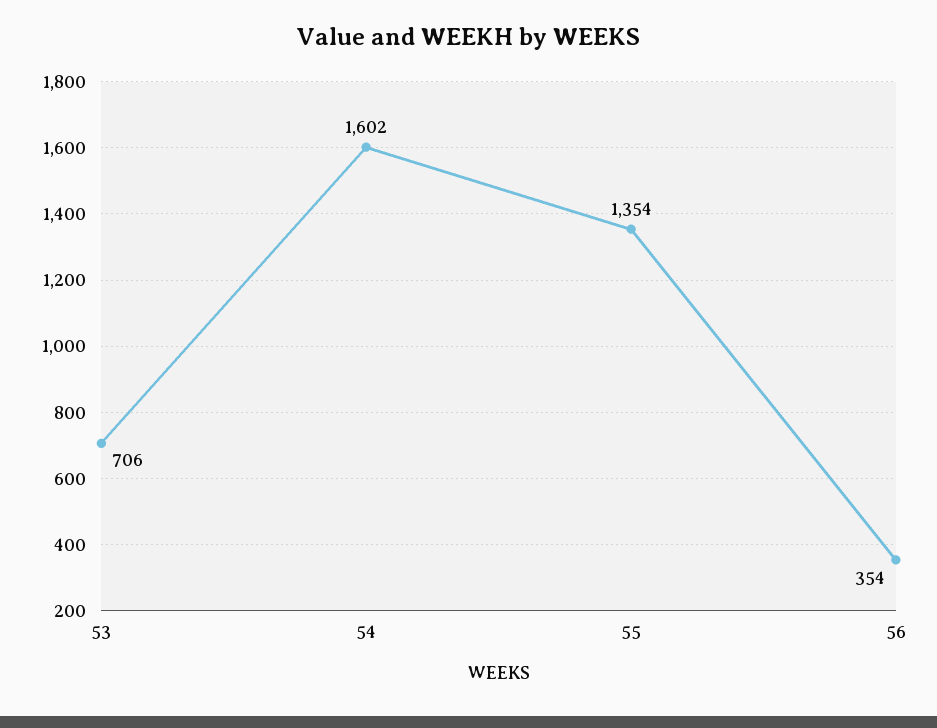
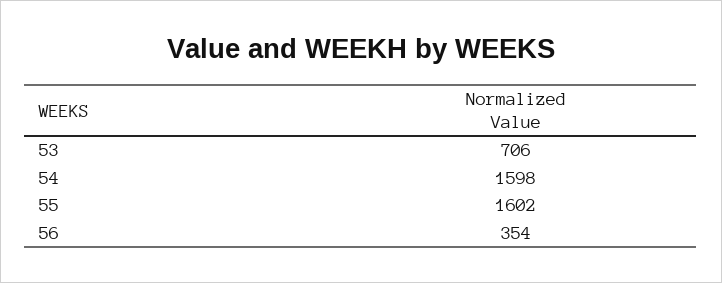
54: 1602 -> 1598
55: 1354 -> 1602

